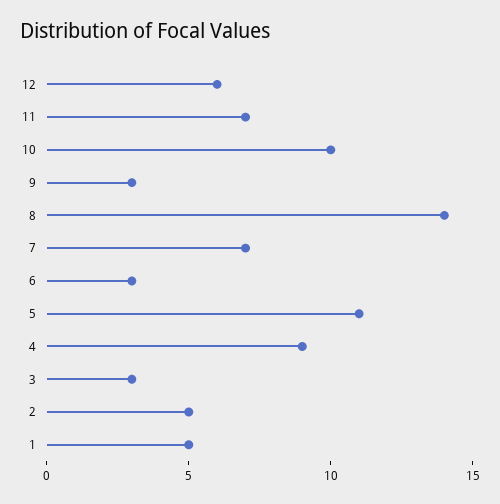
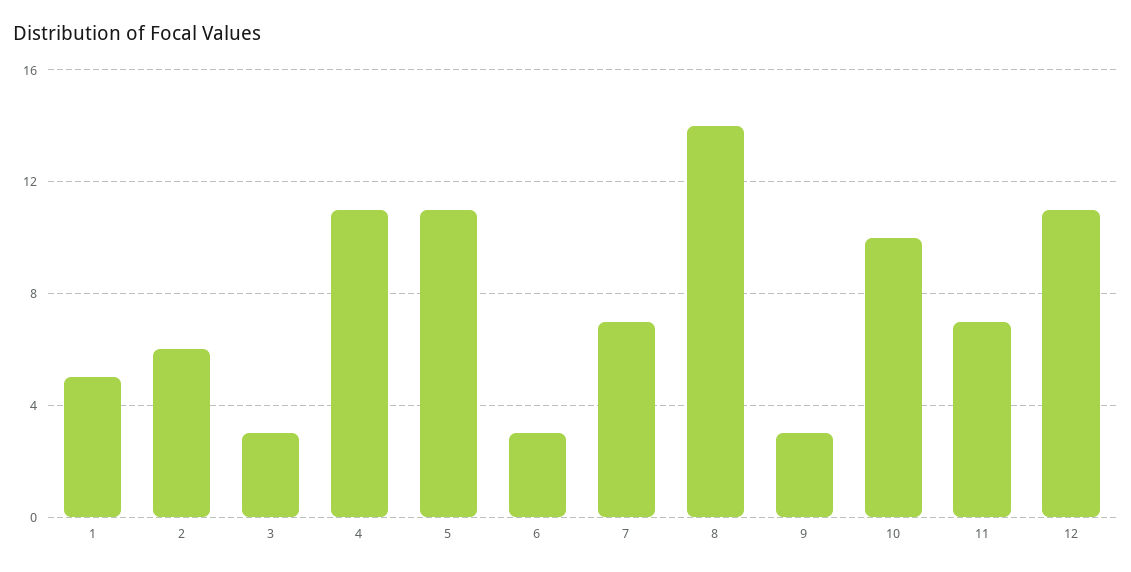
12: 6 -> 11
4: 9 -> 11
2: 5 -> 6

